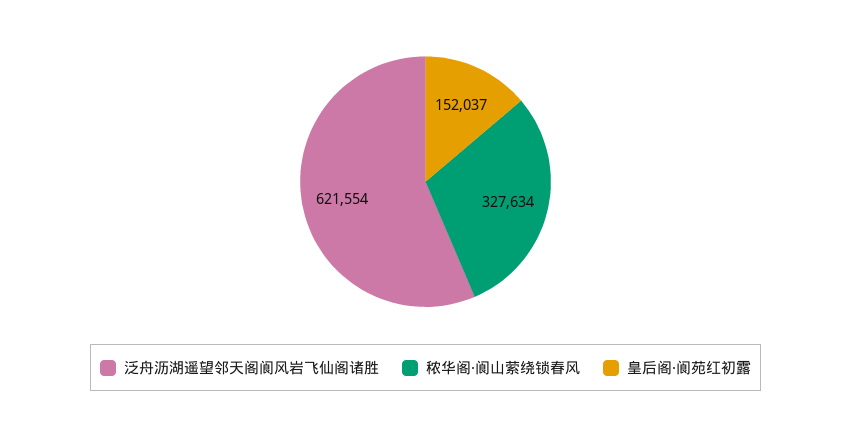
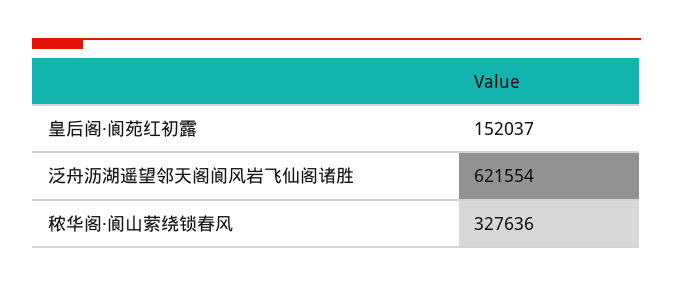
秾华阁·阆山萦绕锁春风: 327634 -> 327636

